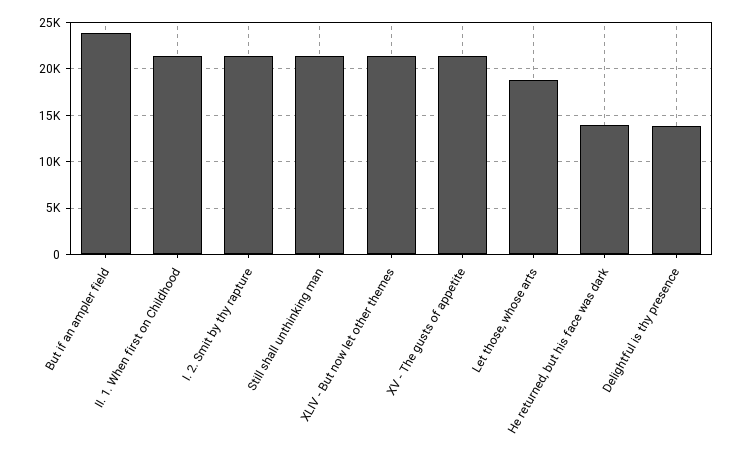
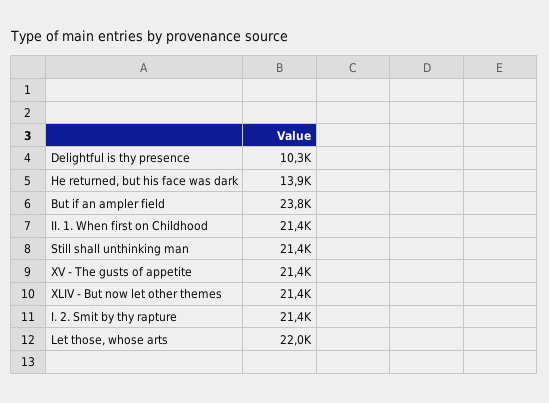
Let those, whose arts: 19000 -> 22000
Delightful is thy presence: 14000 -> 10300

